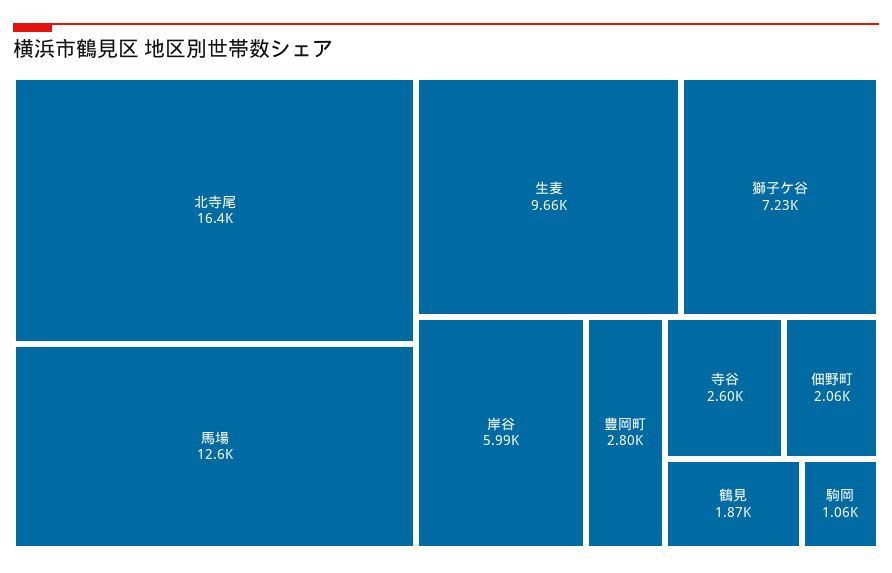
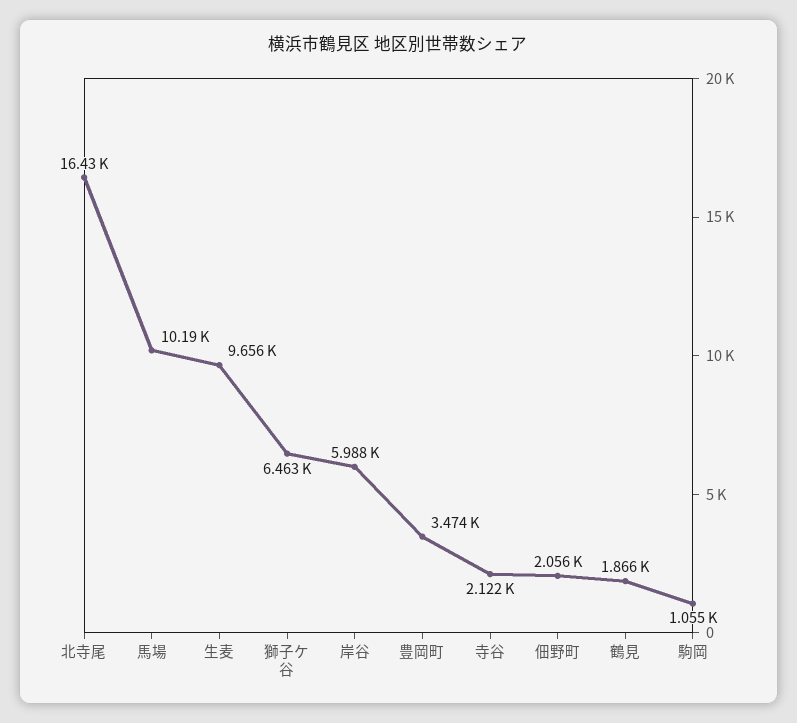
馬場: 12600 -> 10190
獅子ケ谷: 7230 -> 6463
豊岡町: 2800 -> 3474
寺谷: 2600 -> 2122

